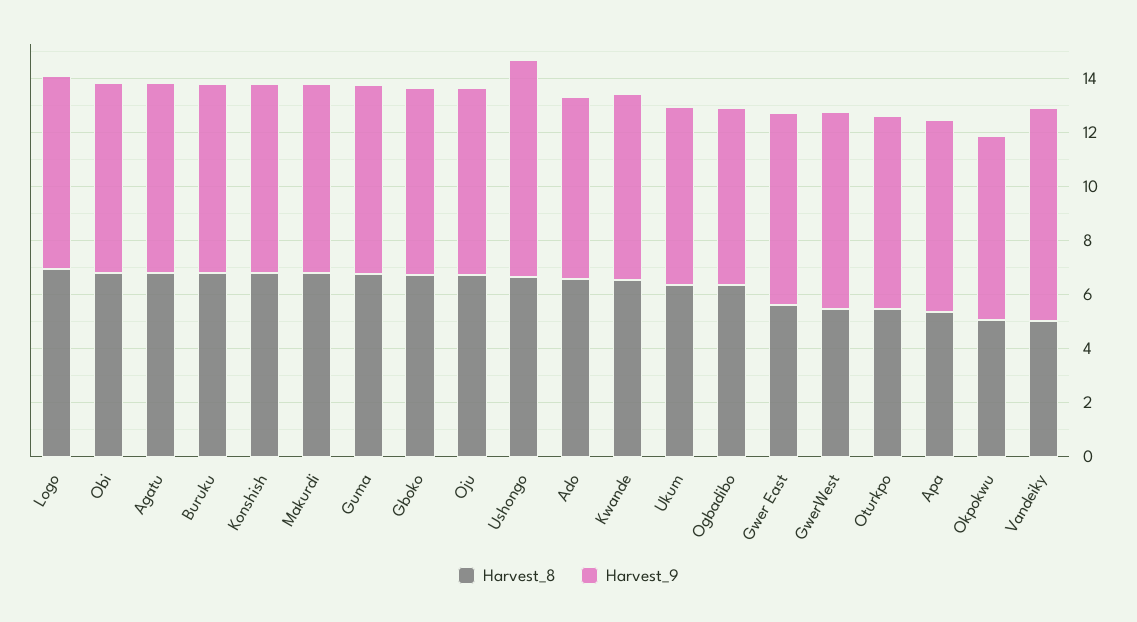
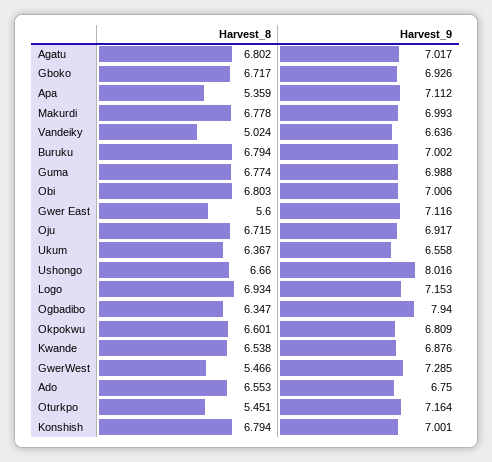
Harvest_9, Ogbadibo: 6.5 -> 7.94
Harvest_8, Okpokwu: 5 -> 6.601
Harvest_9, Vandeiky: 8 -> 6.636

